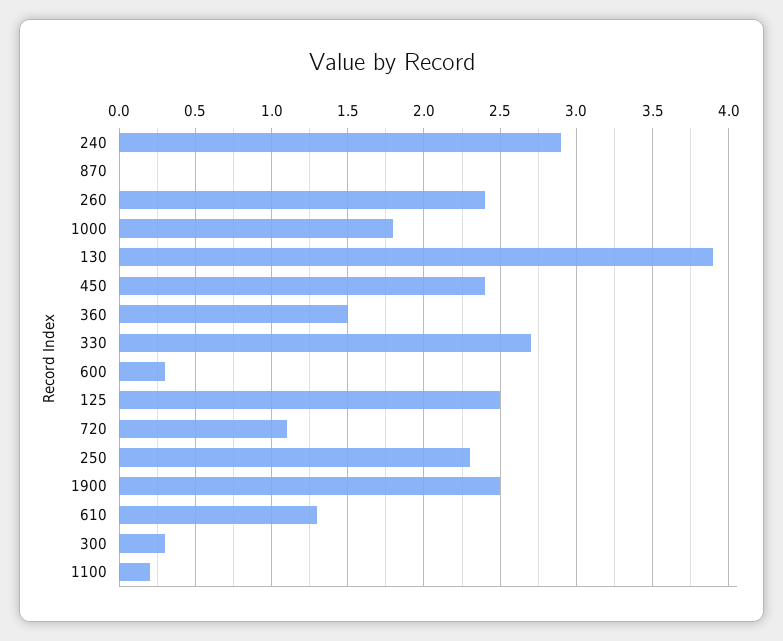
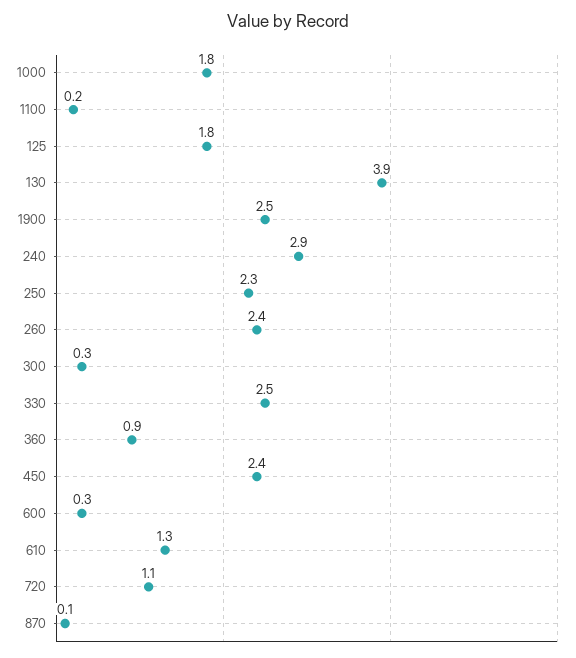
870: 0 -> 0.1
360: 1.5 -> 0.9
330: 2.7 -> 2.5
125: 2.5 -> 1.8

